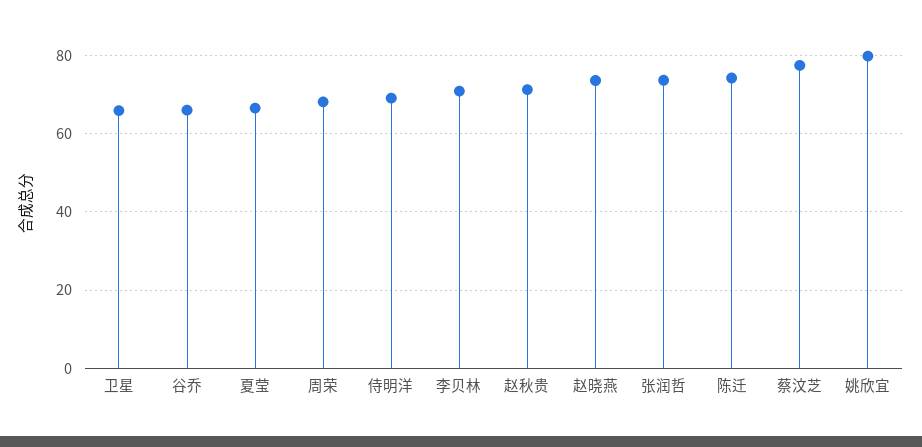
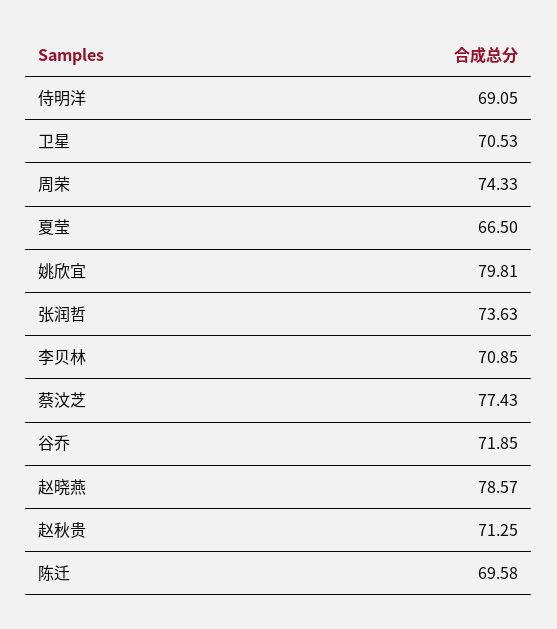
卫星: 66 -> 70.53
谷乔: 66 -> 71.85
周荣: 68 -> 74.33
赵晓燕: 74 -> 78.57
陈迁: 74 -> 69.58

